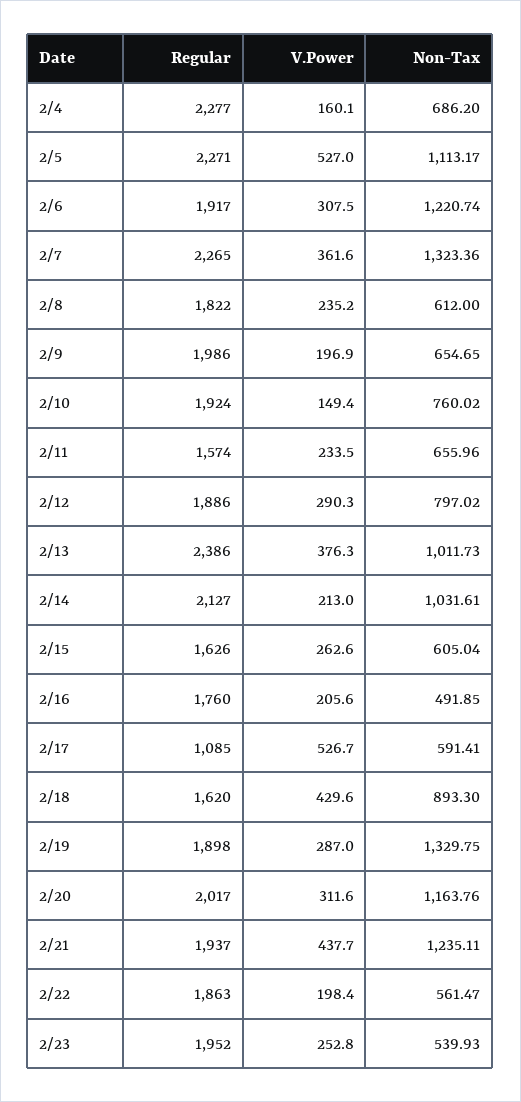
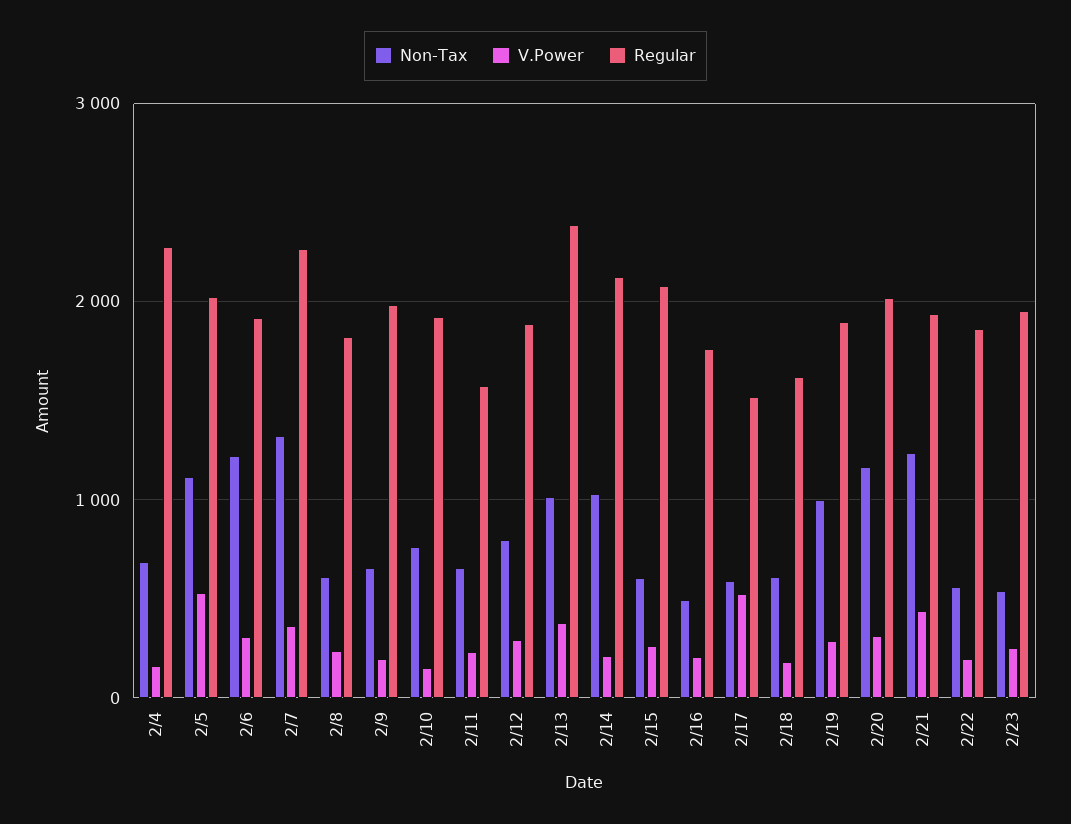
Regular, 2/5: 2271 -> 2000
Regular, 2/15: 1626 -> 2100
Regular, 2/17: 1085 -> 1500
V.Power, 2/18: 429.6 -> 200
Non-Tax, 2/18: 893.3 -> 600
Non-Tax, 2/19: 1329.75 -> 1000

